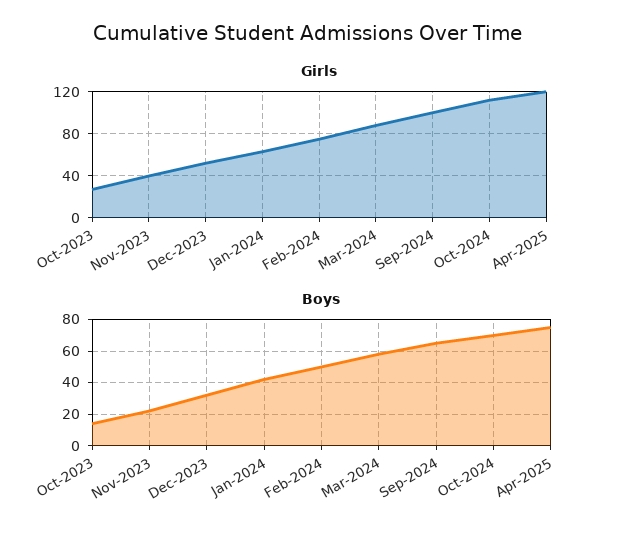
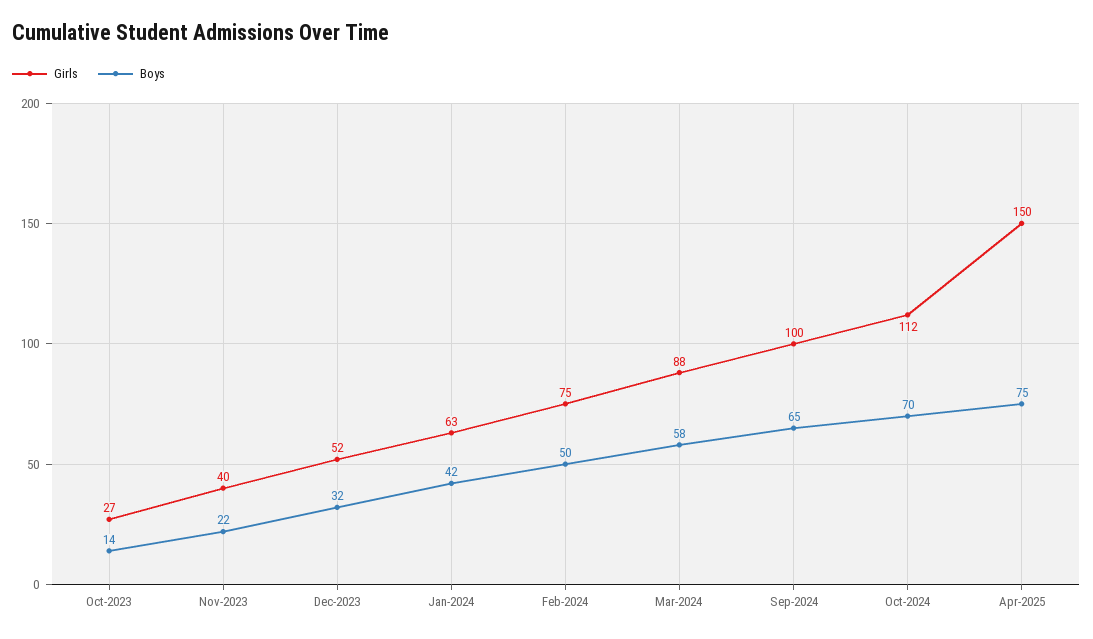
Girls, Apr-2025: 120 -> 150

